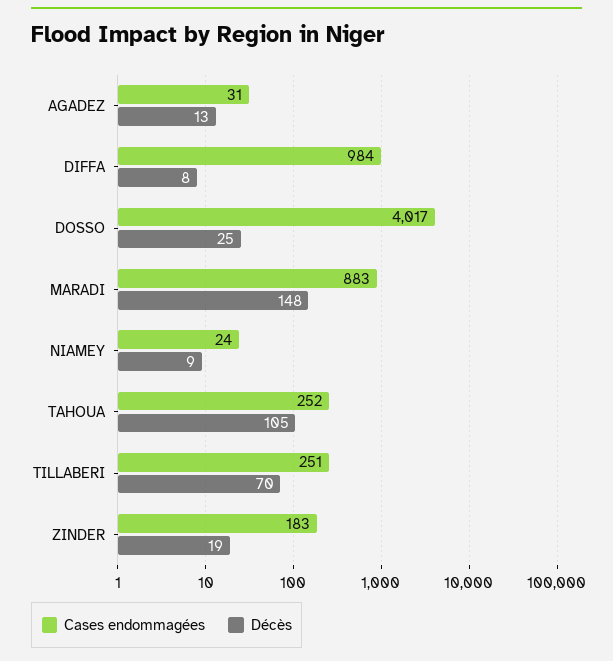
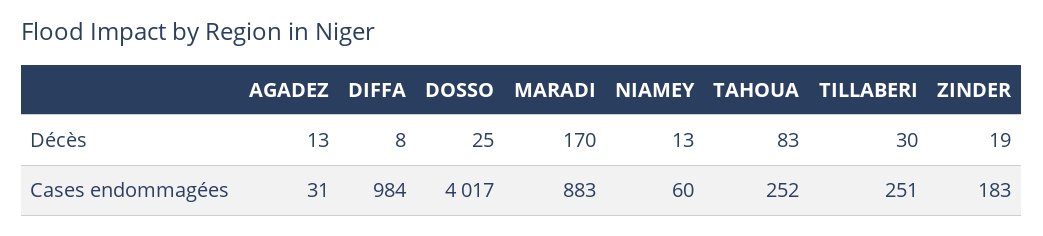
Décès, MARADI: 148 -> 170
Cases endommagées, NIAMEY: 24 -> 60
Décès, NIAMEY: 9 -> 13
Décès, TAHOUA: 105 -> 83
Décès, TILLABERI: 70 -> 30

